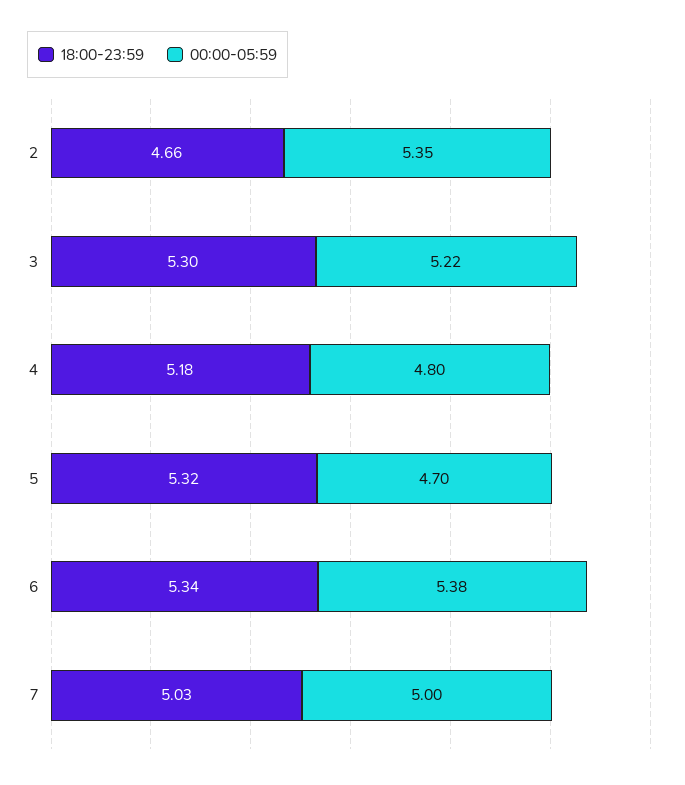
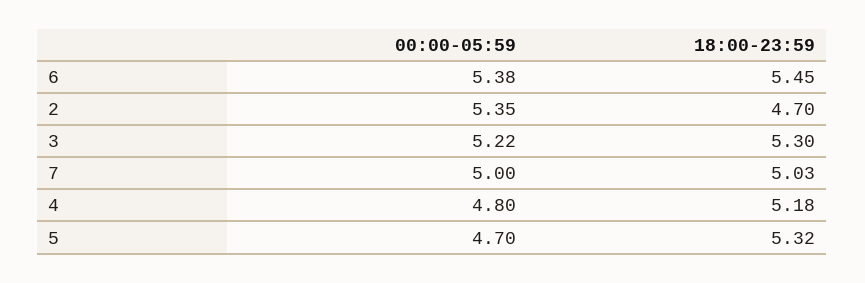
18:00-23:59, 2: 4.66 -> 4.7
18:00-23:59, 6: 5.34 -> 5.45

